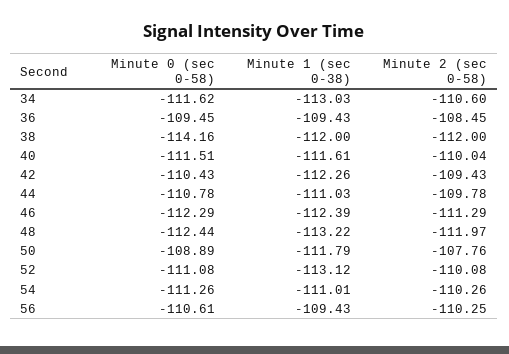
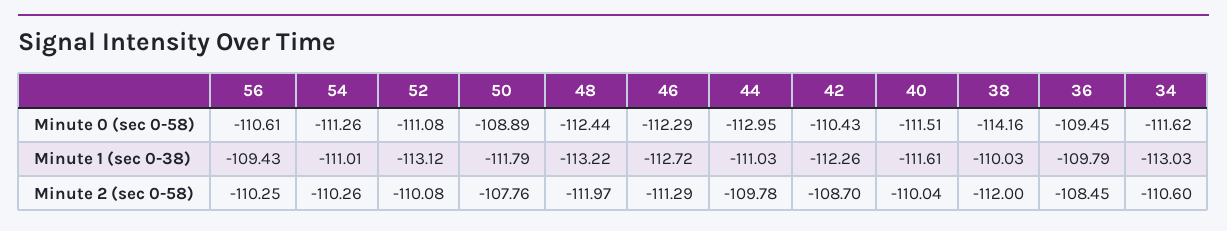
Minute 1 (sec 0-38), 36: -109.43 -> -109.79
Minute 1 (sec 0-38), 38: -112 -> -110.03
Minute 2 (sec 0-58), 42: -109.43 -> -108.7
Minute 0 (sec 0-58), 44: -110.78 -> -112.95
Minute 1 (sec 0-38), 46: -112.39 -> -112.72

